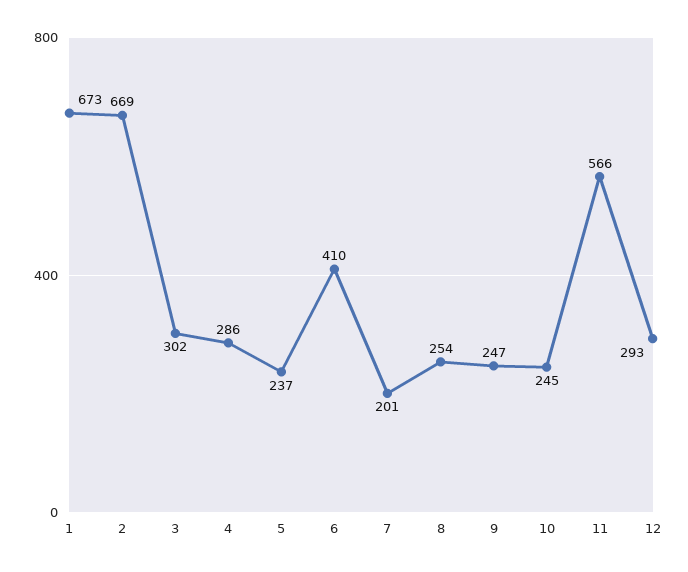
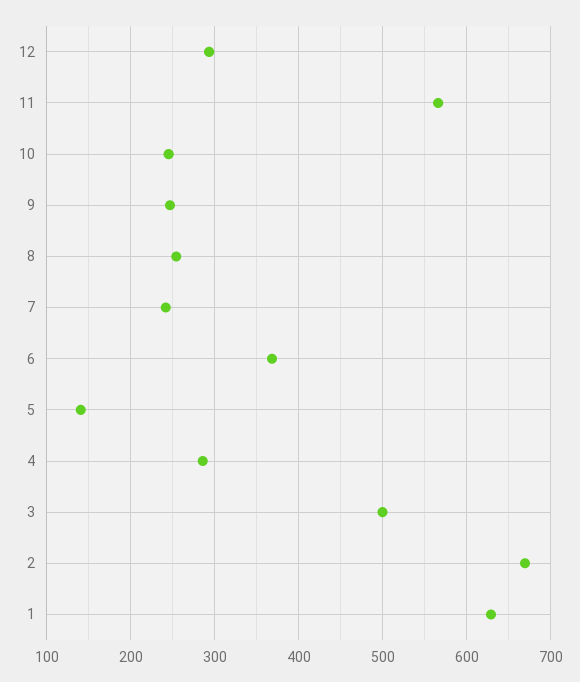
1: 673 -> 630
3: 302 -> 500
5: 237 -> 140
6: 410 -> 370
7: 201 -> 240

